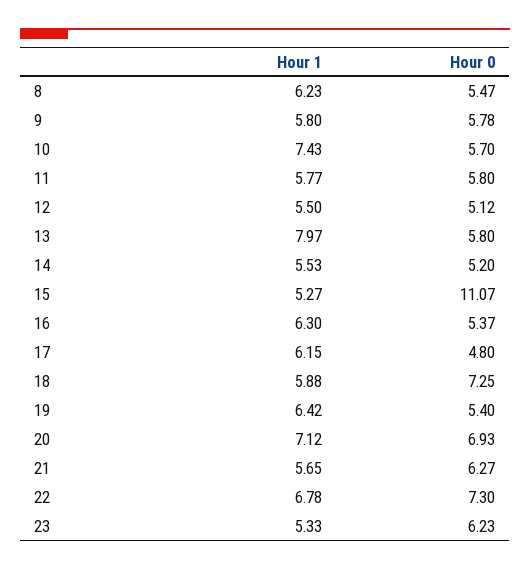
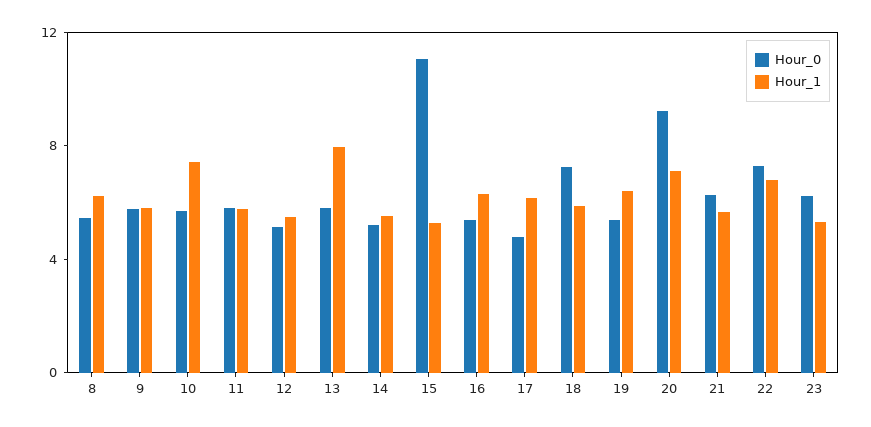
Hour 0, 20: 6.93 -> 9

